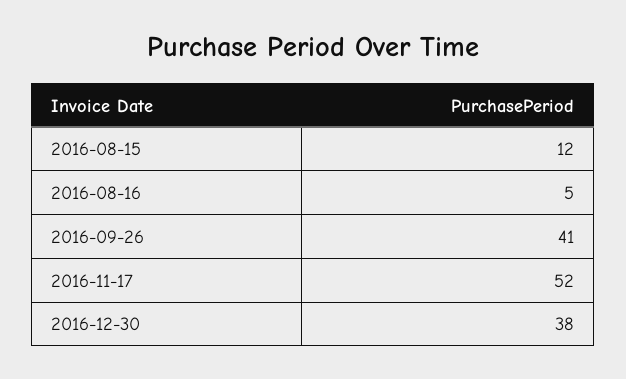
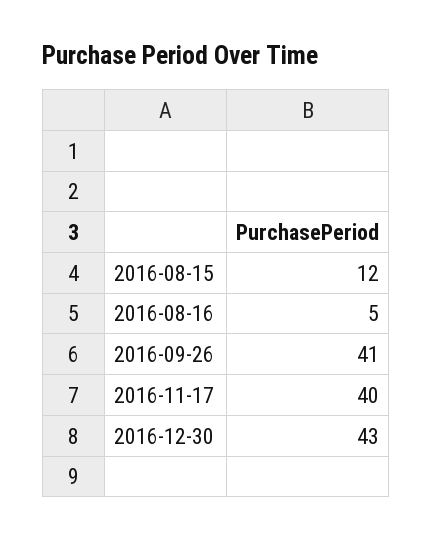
2016-11-17: 52 -> 40
2016-12-30: 38 -> 43

